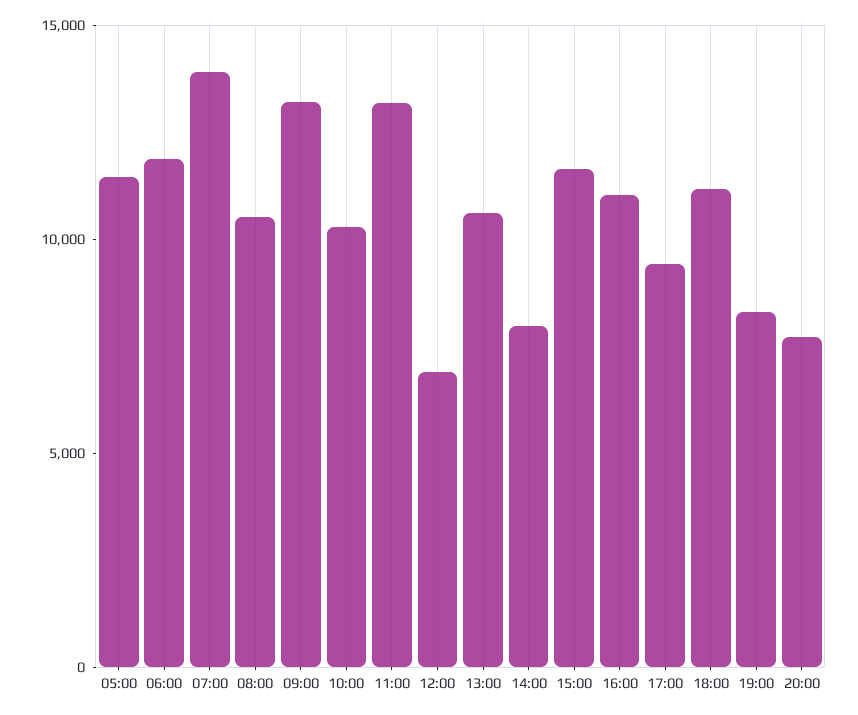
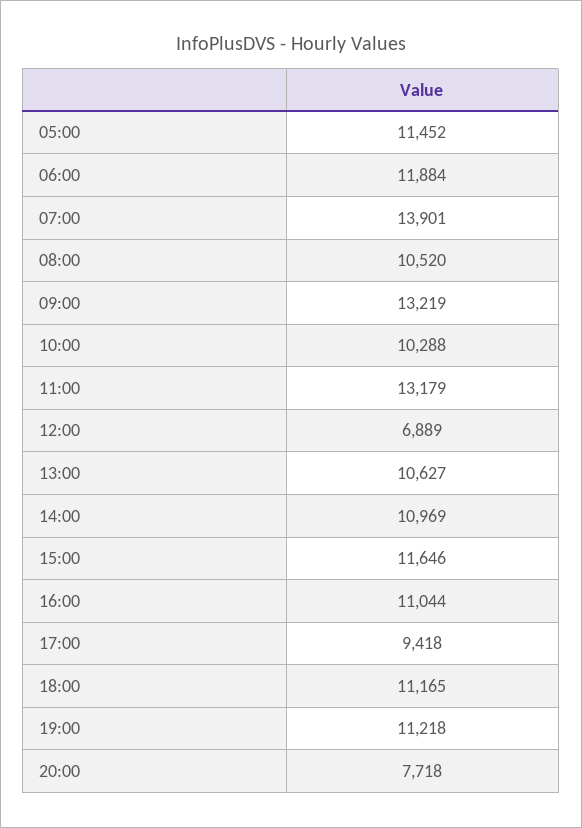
14:00: 8000 -> 10969
19:00: 8000 -> 11218

